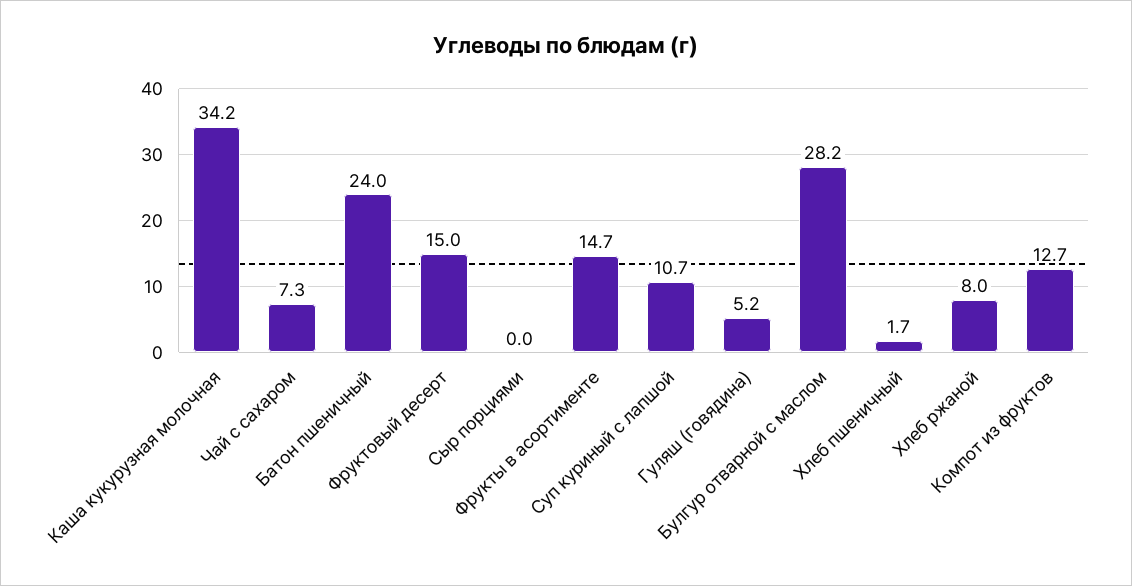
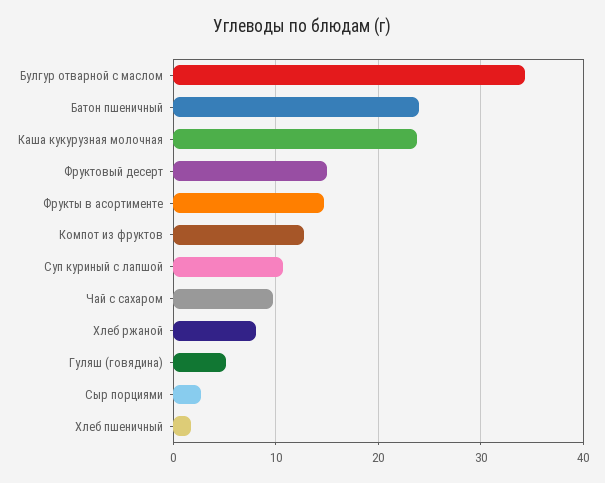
Каша кукурузная молочная: 34.2 -> 24
Чай с сахаром: 7.3 -> 10
Сыр порциями: 0 -> 3
Булгур отварной с маслом: 28.2 -> 34

